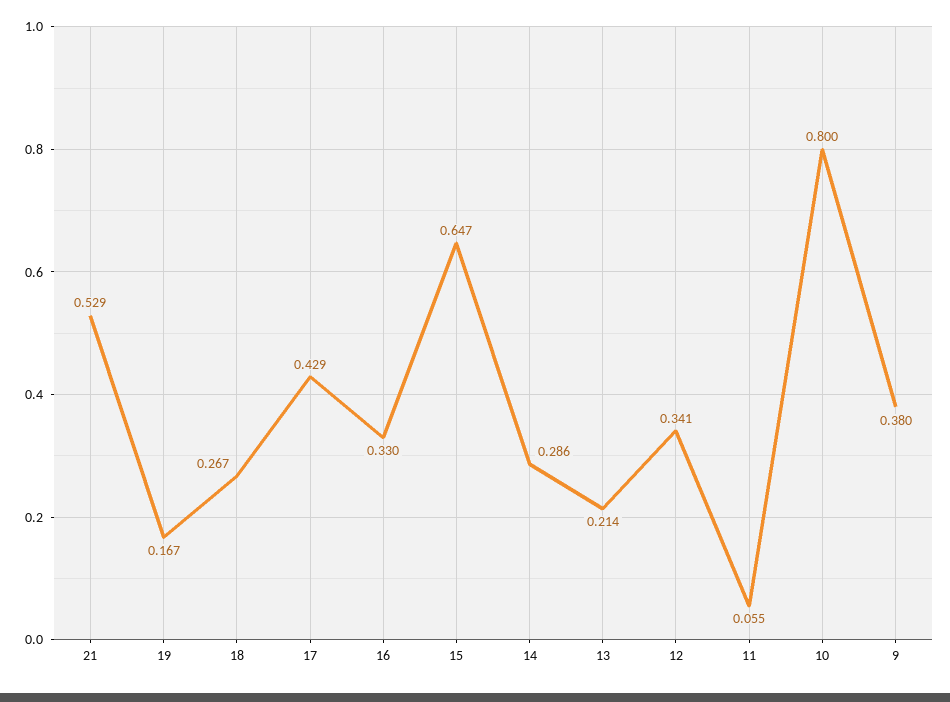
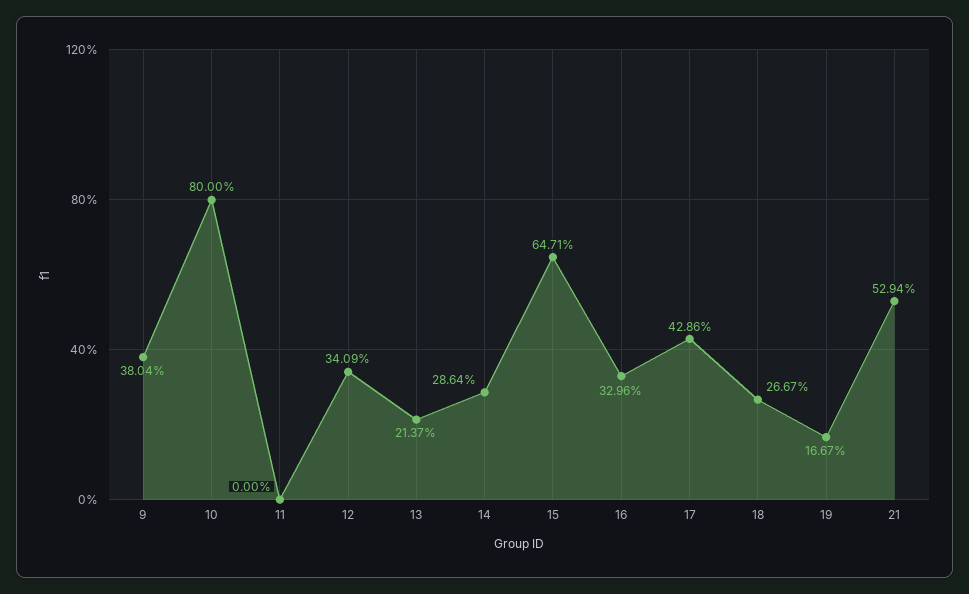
11: 0.055 -> 0

